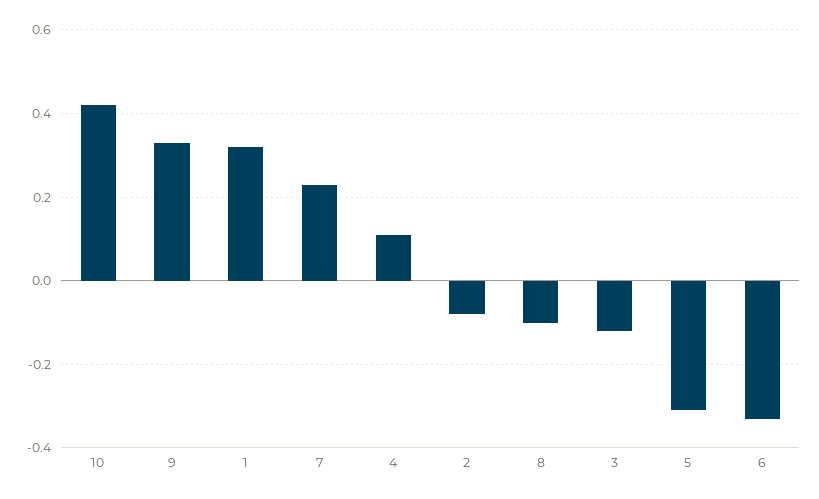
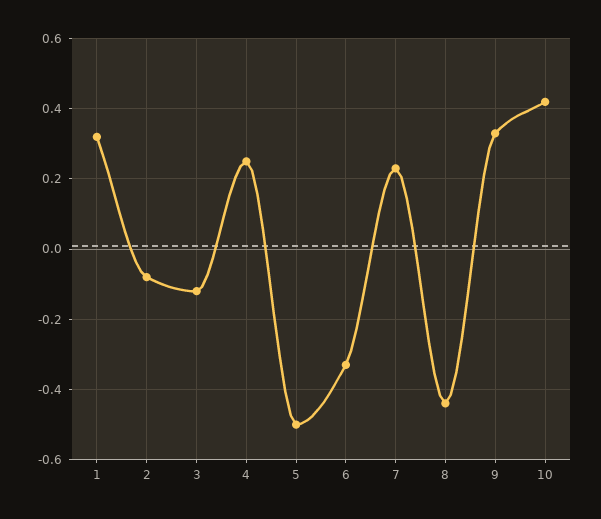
4: 0.1 -> 0.25
8: -0.1 -> -0.45
5: -0.3 -> -0.5

